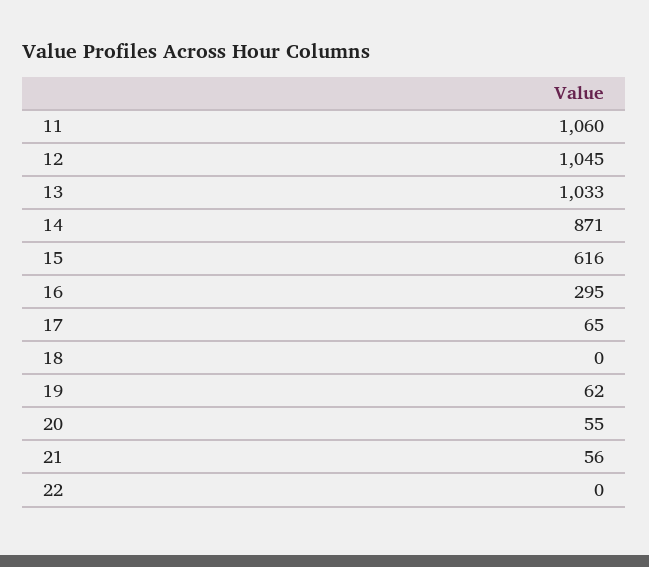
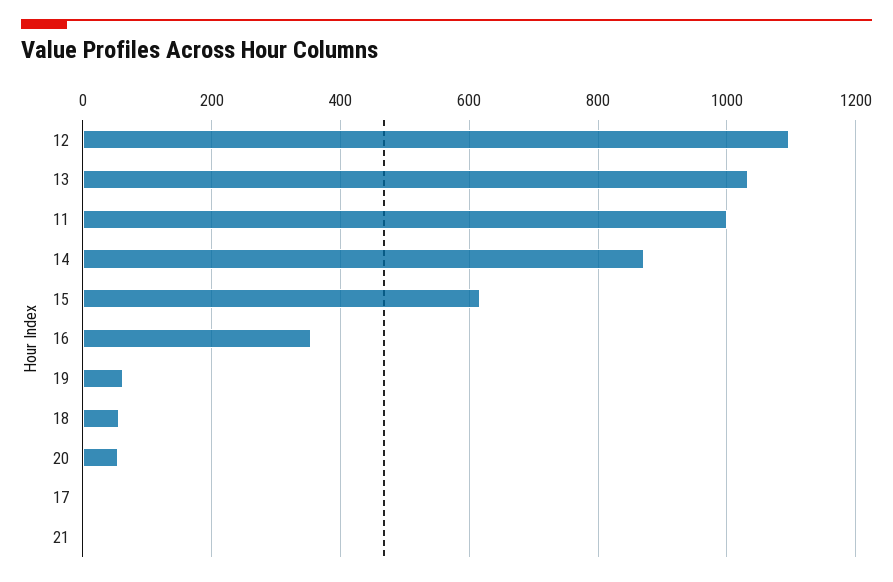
11: 1060 -> 1000
12: 1045 -> 1100
16: 295 -> 360
17: 65 -> 0
18: 0 -> 60
21: 56 -> 0
22: 0 -> none

